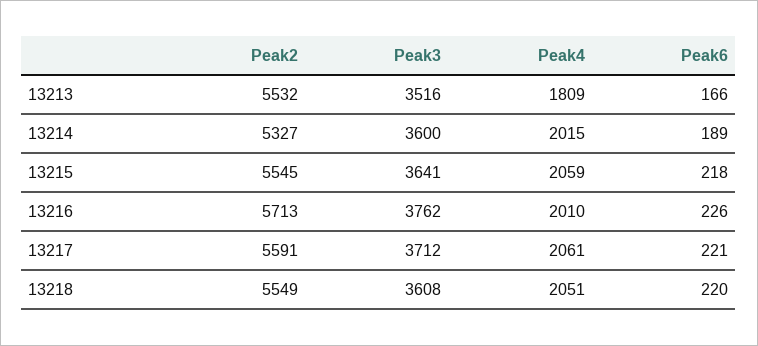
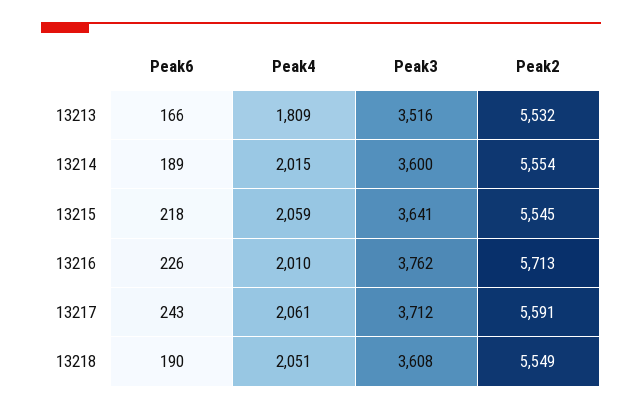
Peak2, 13214: 5327 -> 5554
Peak6, 13217: 221 -> 243
Peak6, 13218: 220 -> 190

